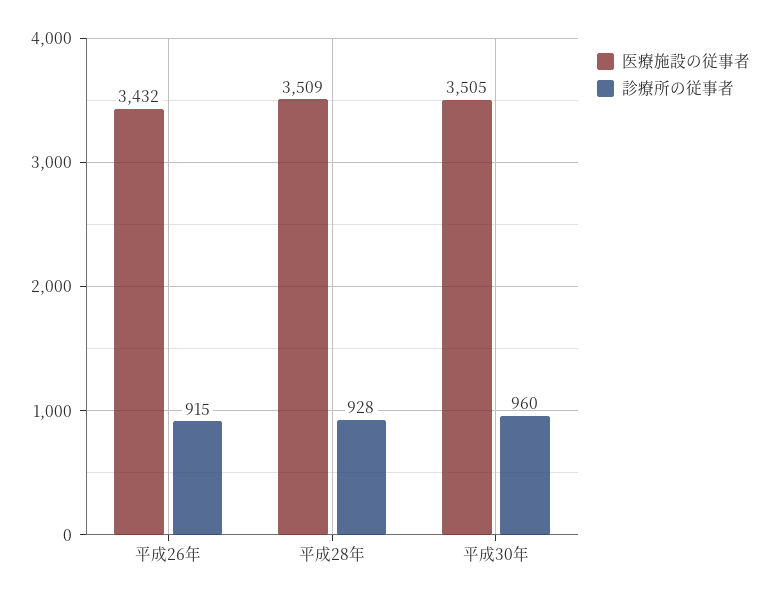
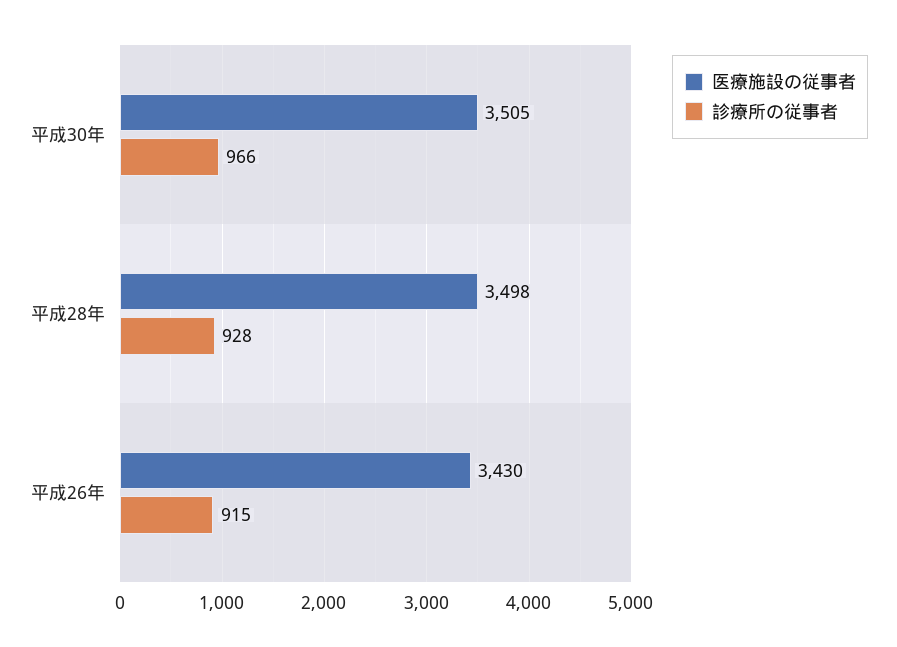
医療施設の従事者, 平成26年: 3432 -> 3430
医療施設の従事者, 平成28年: 3509 -> 3498
診療所の従事者, 平成30年: 960 -> 966

